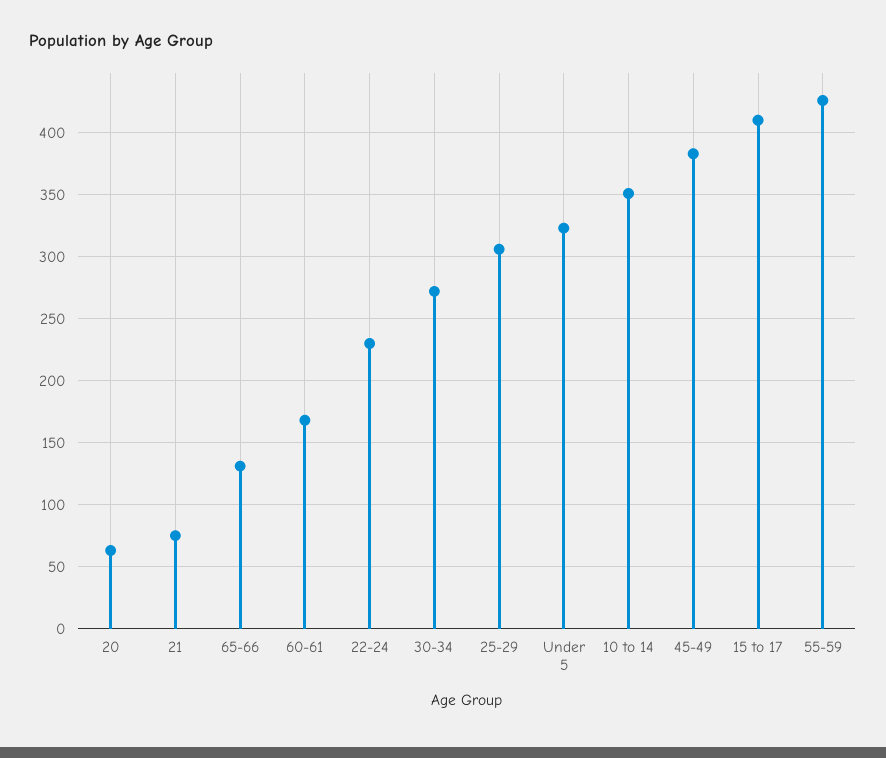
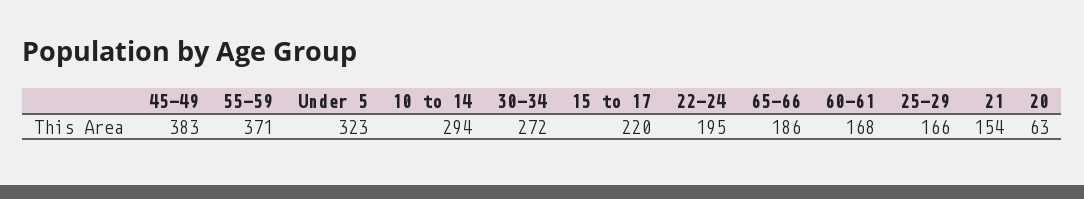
21: 75 -> 154
65-66: 130 -> 186
22-24: 230 -> 195
25-29: 305 -> 166
10 to 14: 350 -> 294
15 to 17: 410 -> 220
55-59: 425 -> 371

